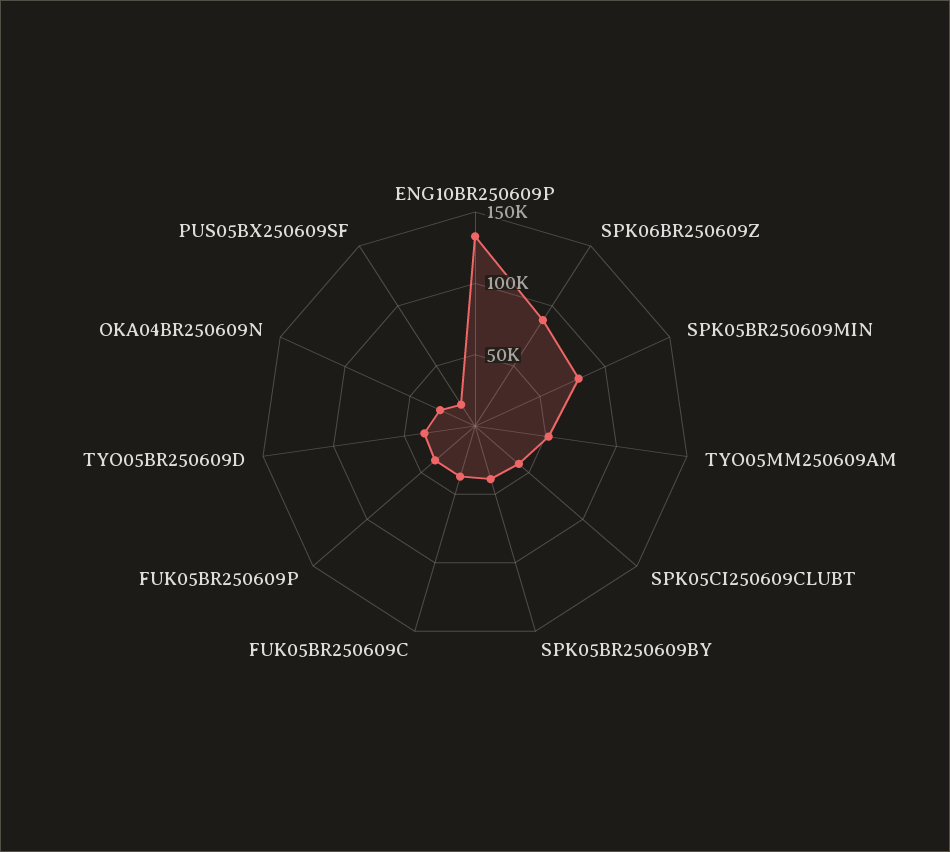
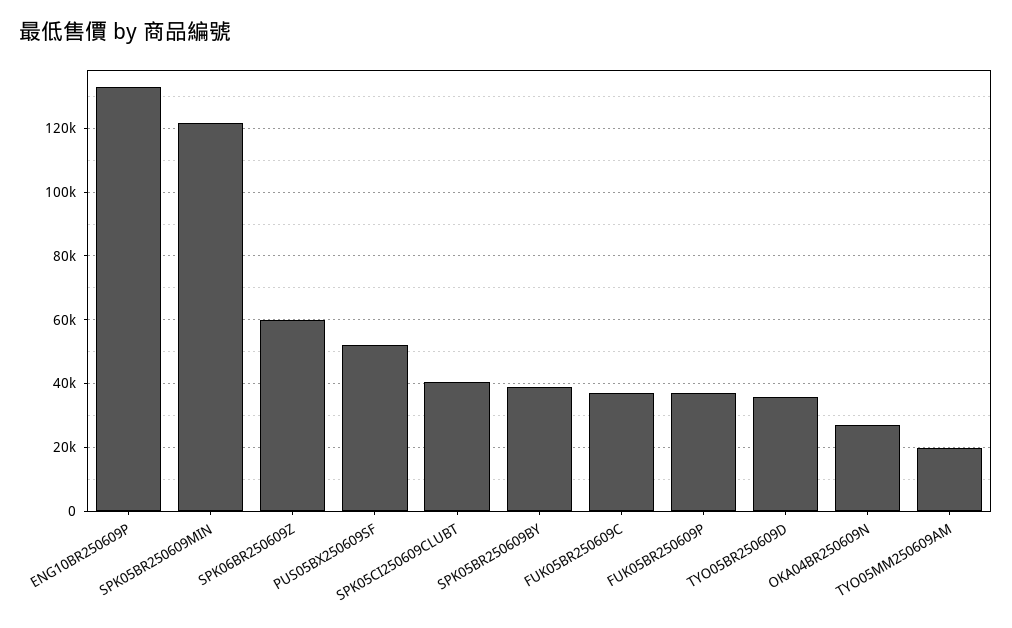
SPK06BR250609Z: 90000 -> 60000
SPK05BR250609MIN: 80000 -> 122000
TYO05MM250609AM: 50000 -> 20000
PUS05BX250609SF: 20000 -> 52000

